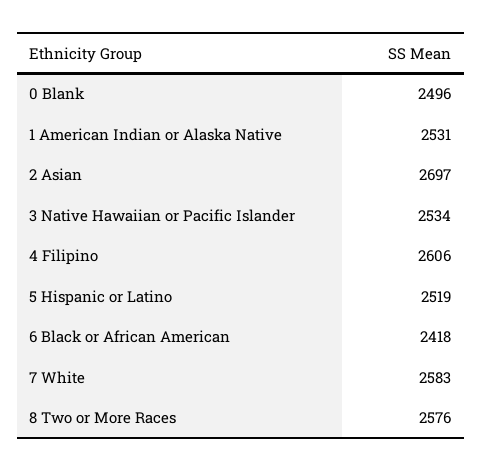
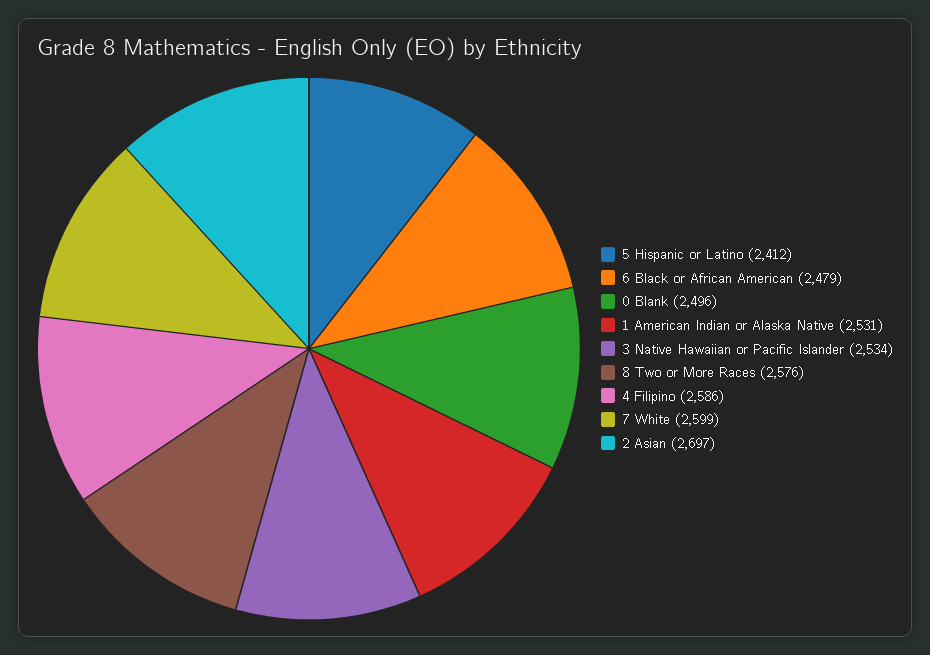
4 Filipino: 2606 -> 2586
5 Hispanic or Latino: 2519 -> 2412
6 Black or African American: 2418 -> 2479
7 White: 2583 -> 2599

